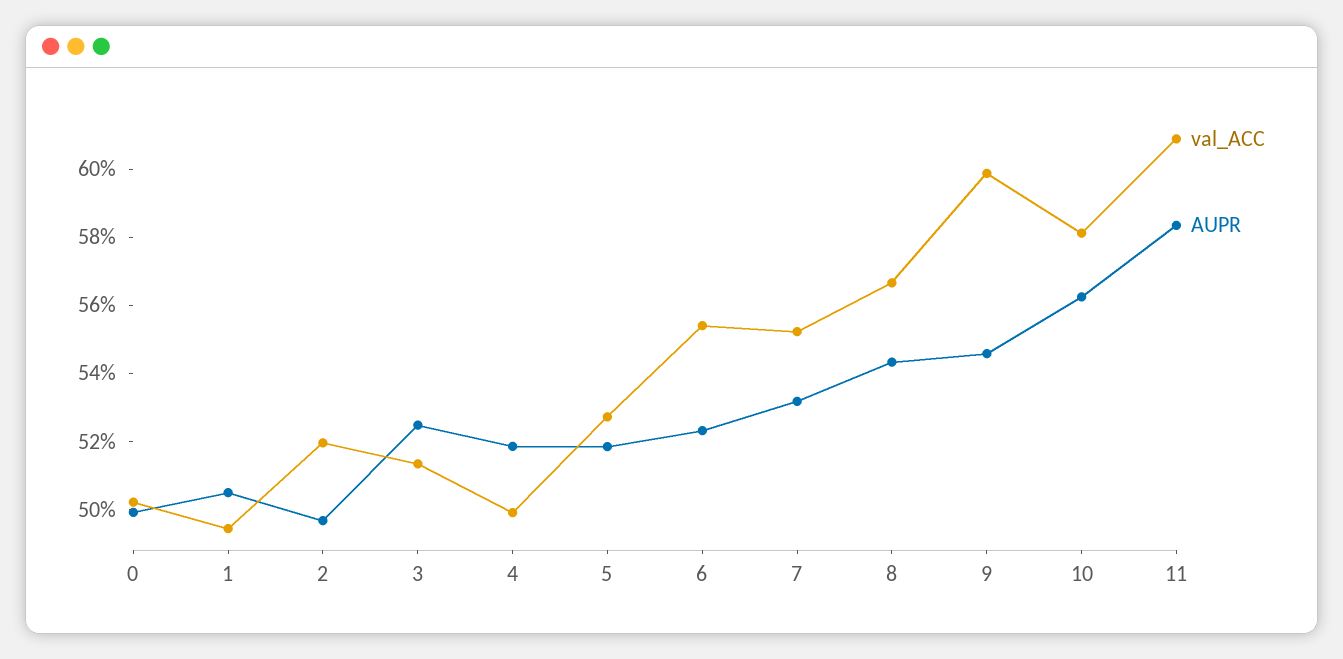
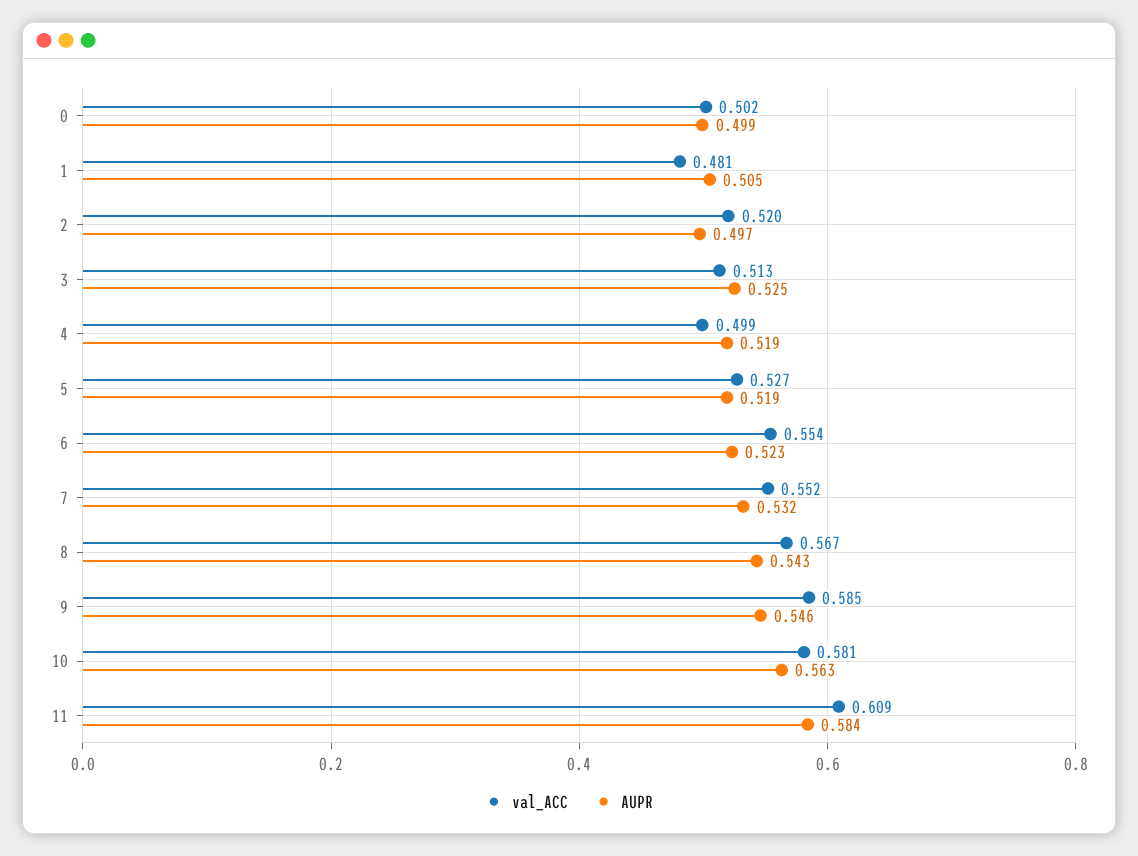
val_ACC, 1: 0.495 -> 0.481
val_ACC, 9: 0.6 -> 0.585

